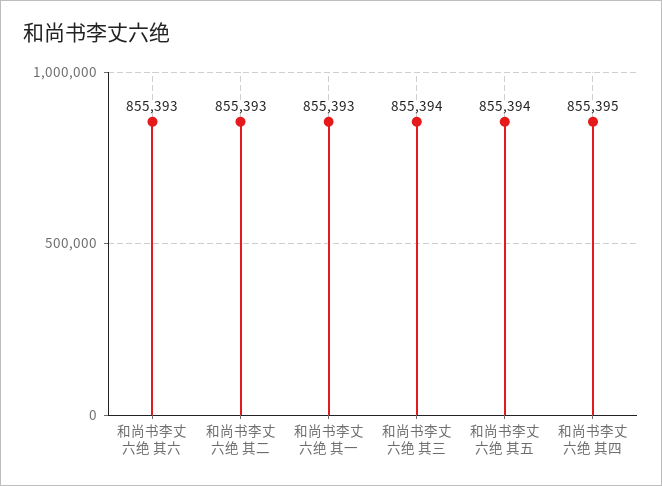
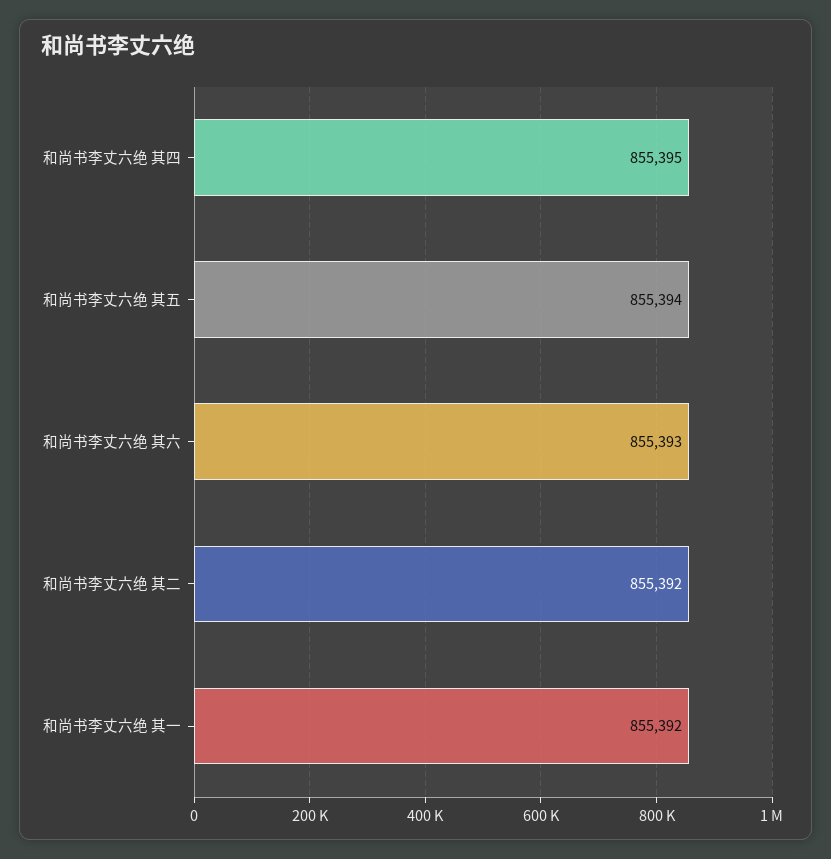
和尚书李丈六绝 其二: 855393 -> 855392
和尚书李丈六绝 其一: 855393 -> 855392
和尚书李丈六绝 其三: 855394 -> none

